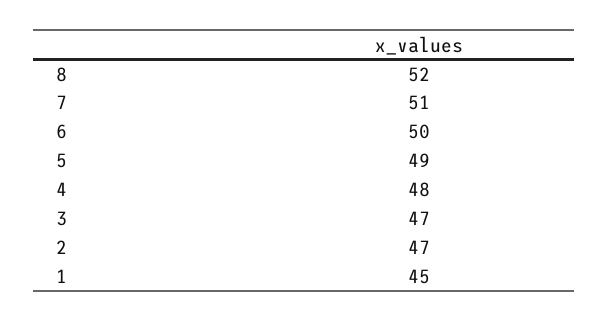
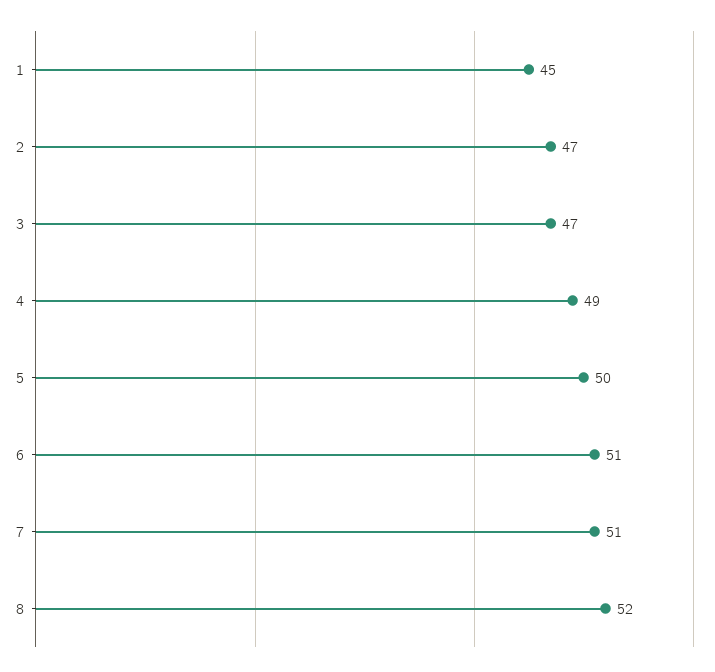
6: 50 -> 51
5: 49 -> 50
4: 48 -> 49

